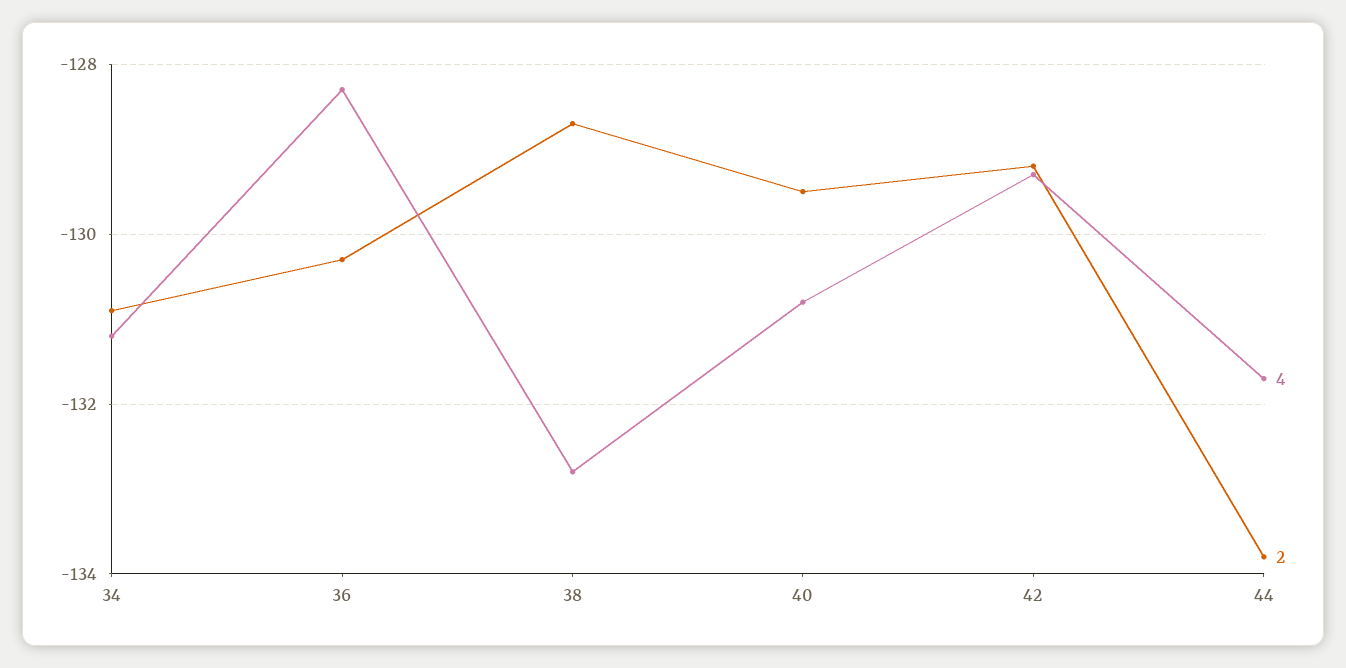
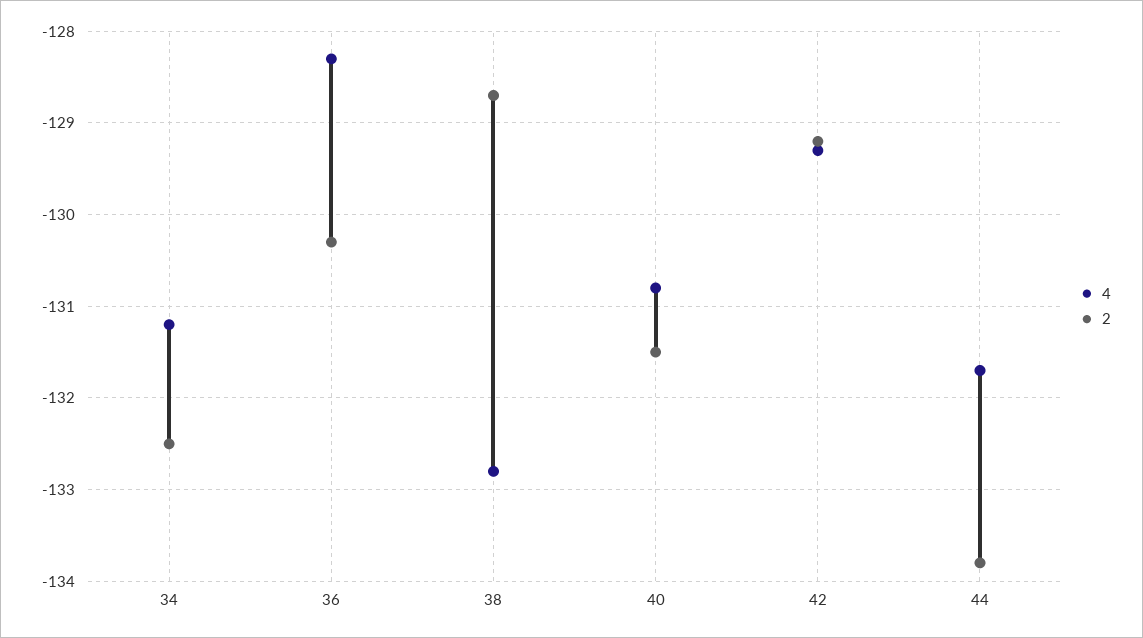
2, 34: -131 -> -132.5
2, 40: -129.5 -> -131.5

